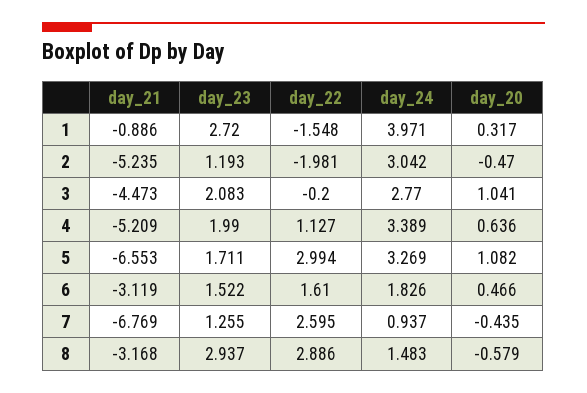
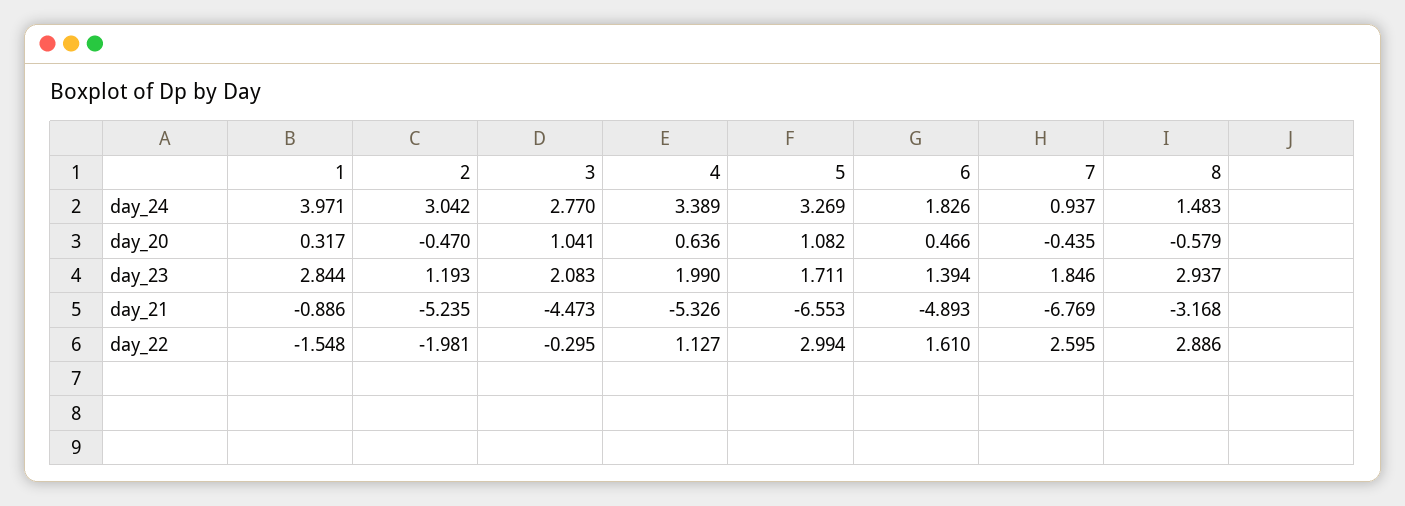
day_23, 1: 2.72 -> 2.844
day_22, 3: -0.2 -> -0.295
day_21, 4: -5.209 -> -5.326
day_21, 6: -3.119 -> -4.893
day_23, 6: 1.522 -> 1.394
day_23, 7: 1.255 -> 1.846

